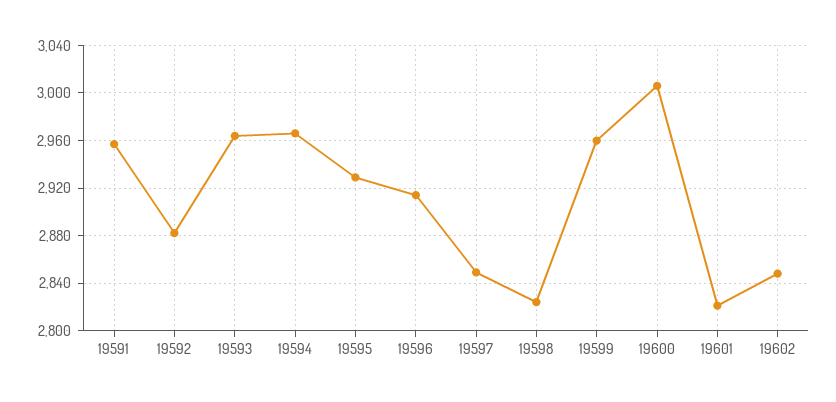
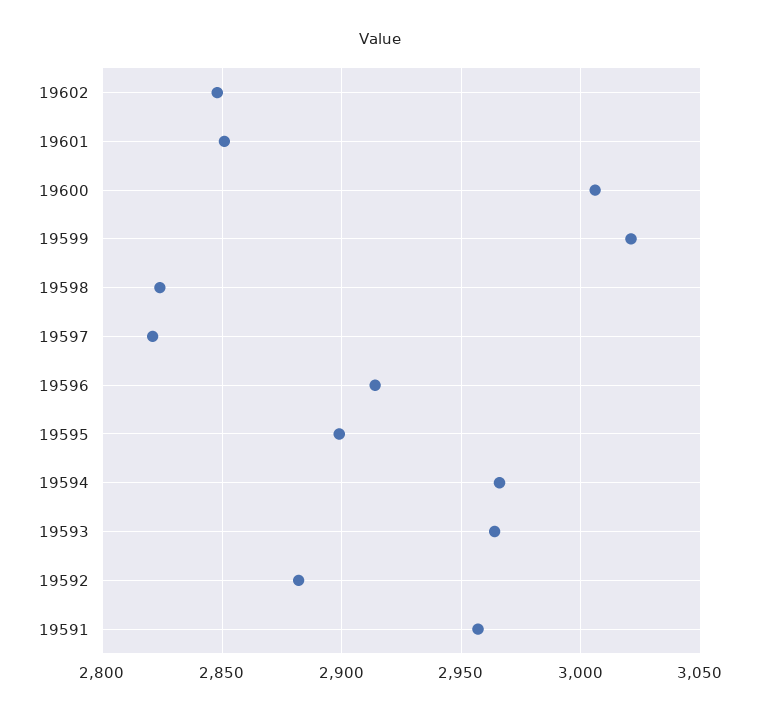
19595: 2930 -> 2900
19597: 2850 -> 2820
19599: 2960 -> 3020
19601: 2820 -> 2850

